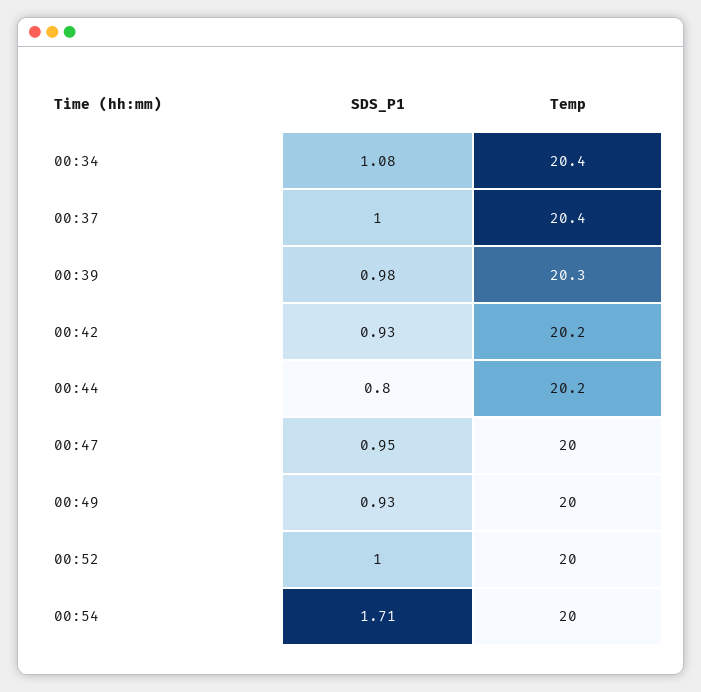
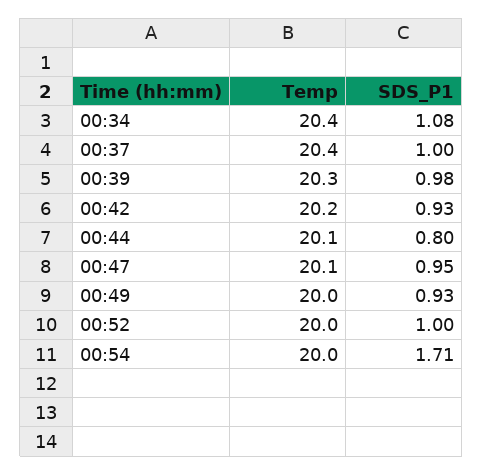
Temp, 00:44: 20.2 -> 20.1
Temp, 00:47: 20 -> 20.1

